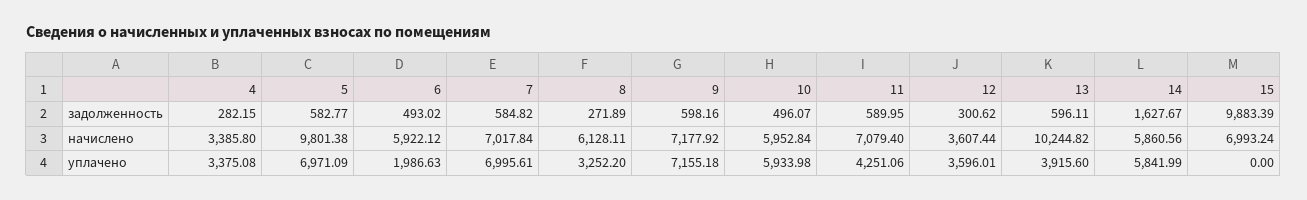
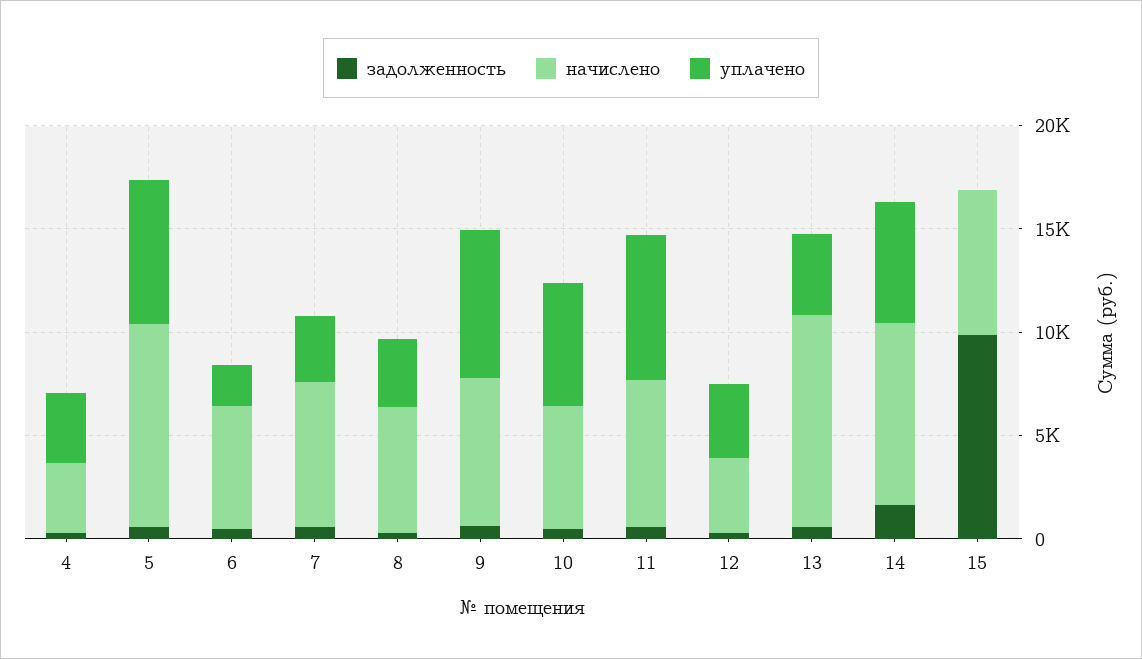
начислено, 14: 5860.56 -> 9000
уплачено, 7: 6995.61 -> 3000
уплачено, 11: 4251.06 -> 7000

